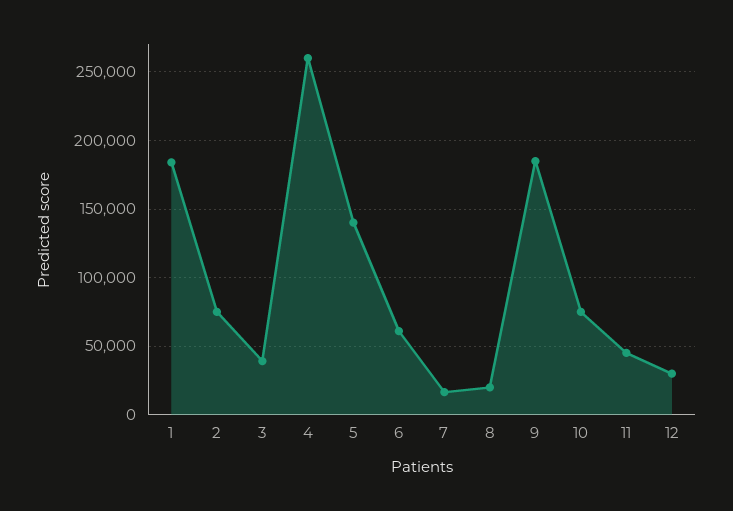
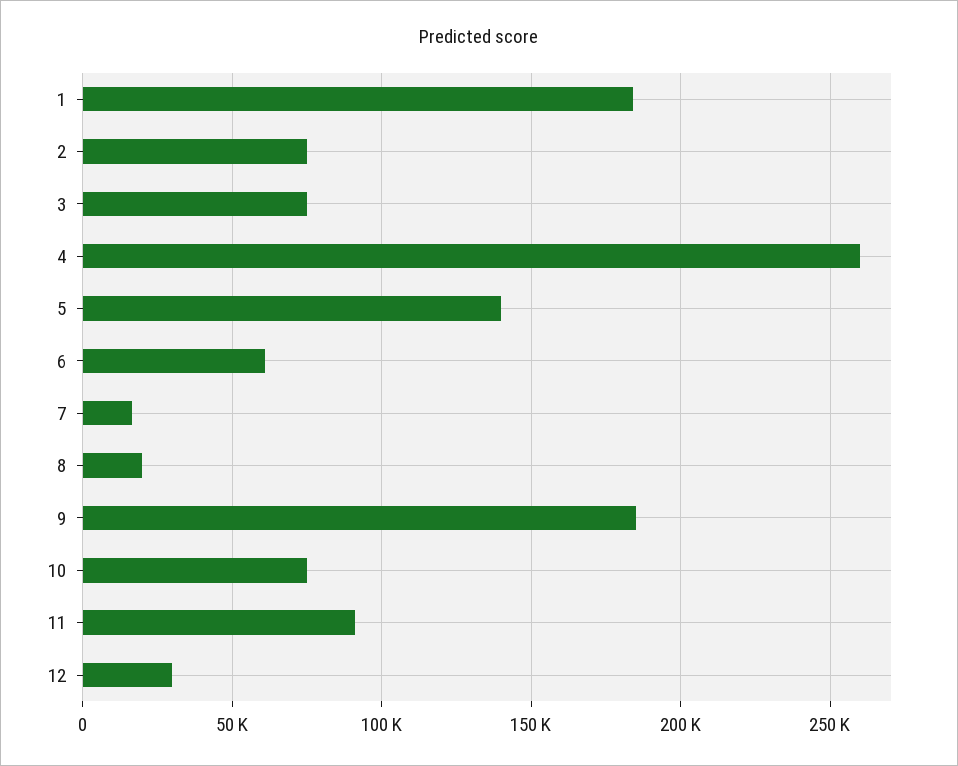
3: 40000 -> 75000
11: 45000 -> 90000

